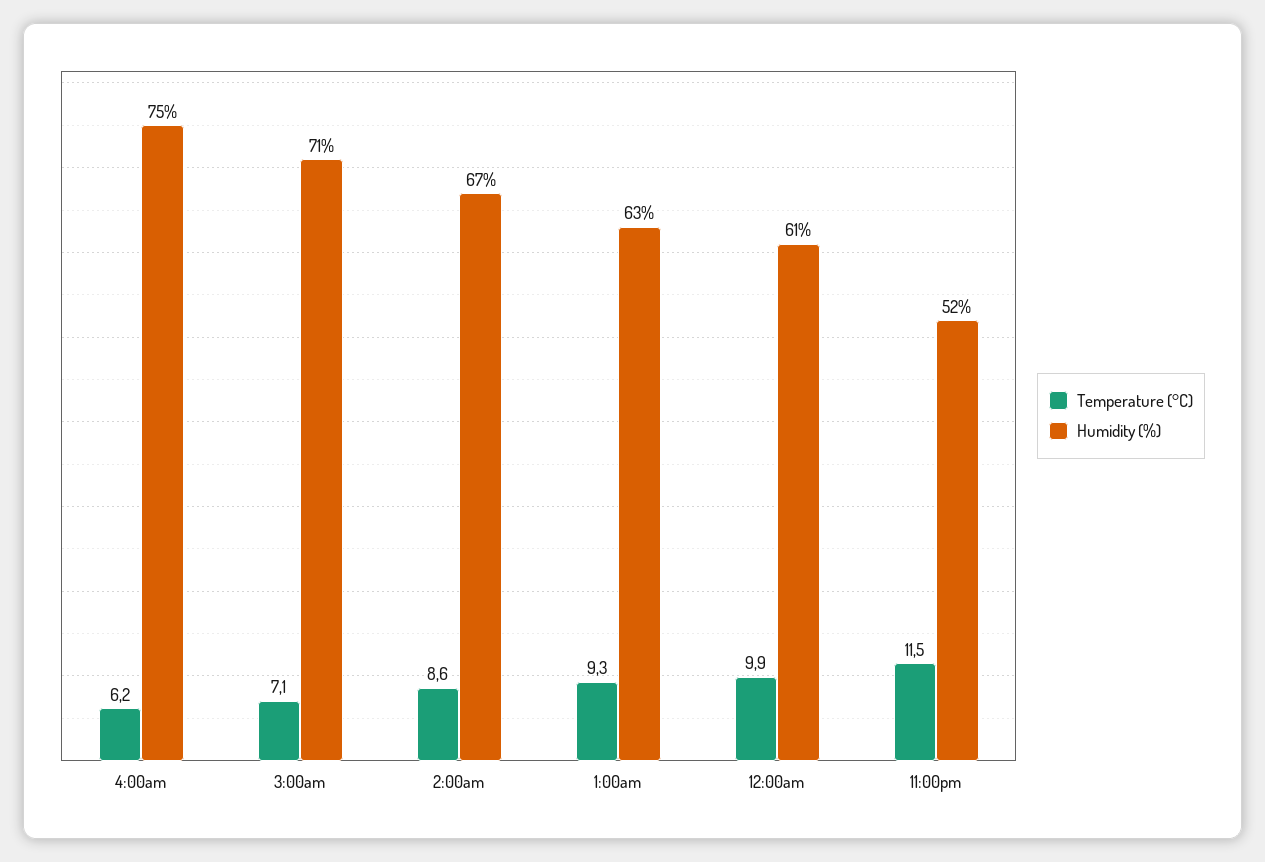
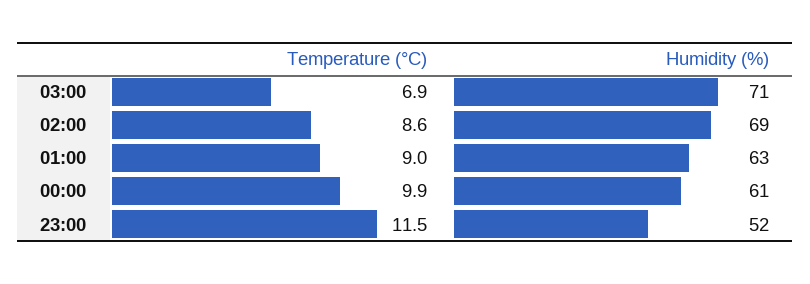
Temperature (°C), 4:00am: 6.2 -> none
Humidity (%), 4:00am: 75 -> none
Temperature (°C), 3:00am: 7.1 -> 6.9
Humidity (%), 2:00am: 67 -> 69
Temperature (°C), 1:00am: 9.3 -> 9

